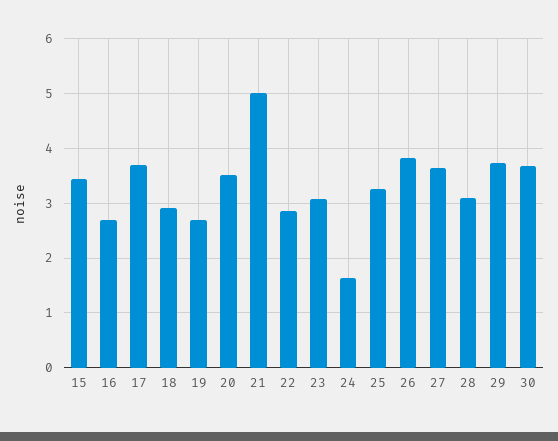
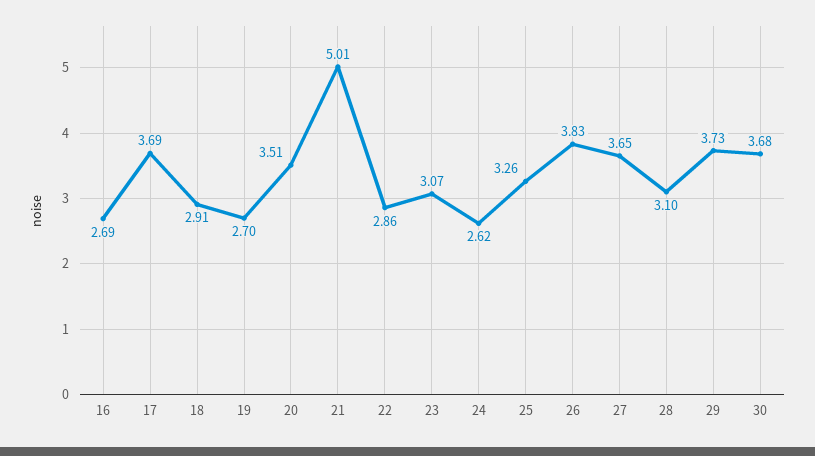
15: 3.4 -> none
24: 1.6 -> 2.62

